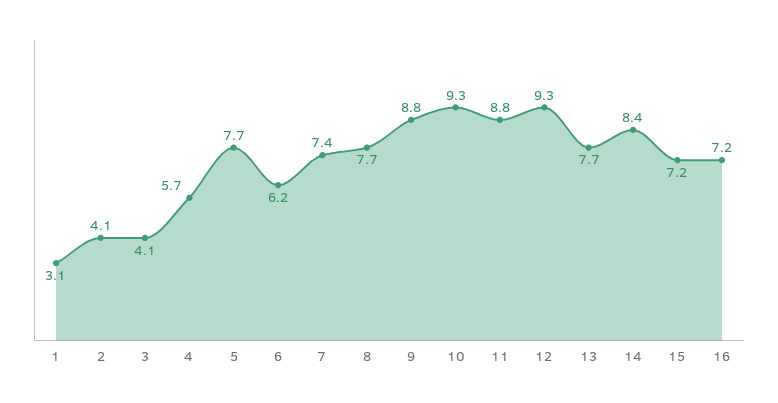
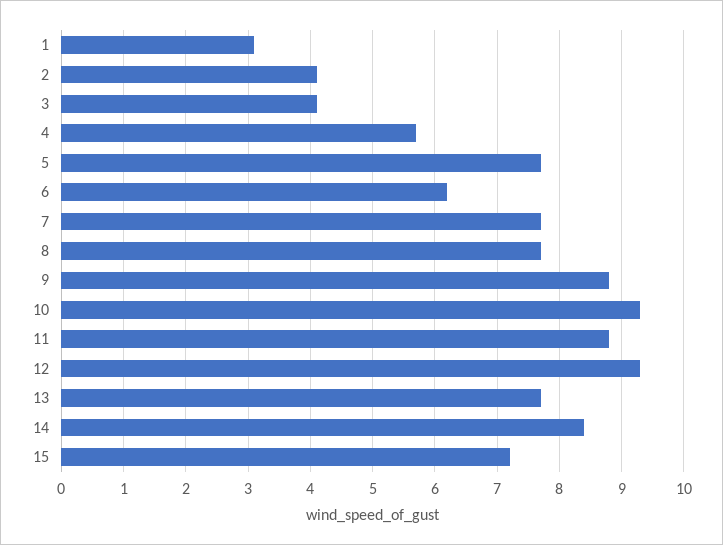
7: 7.4 -> 7.7
16: 7.2 -> none

